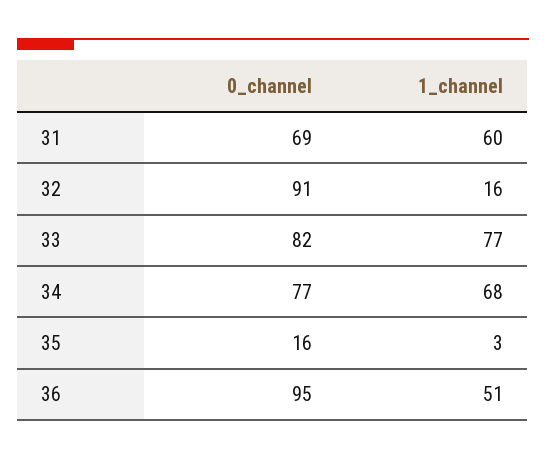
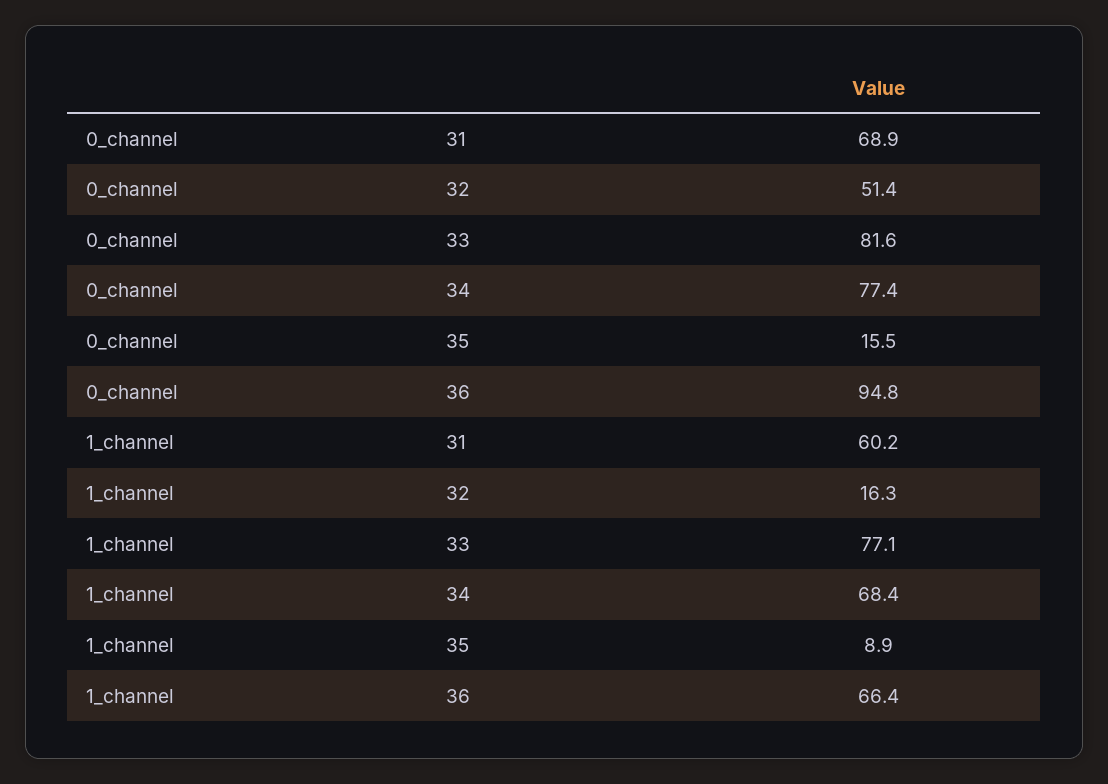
0_channel, 32: 91 -> 51.4
1_channel, 35: 3 -> 8.9
1_channel, 36: 51 -> 66.4

